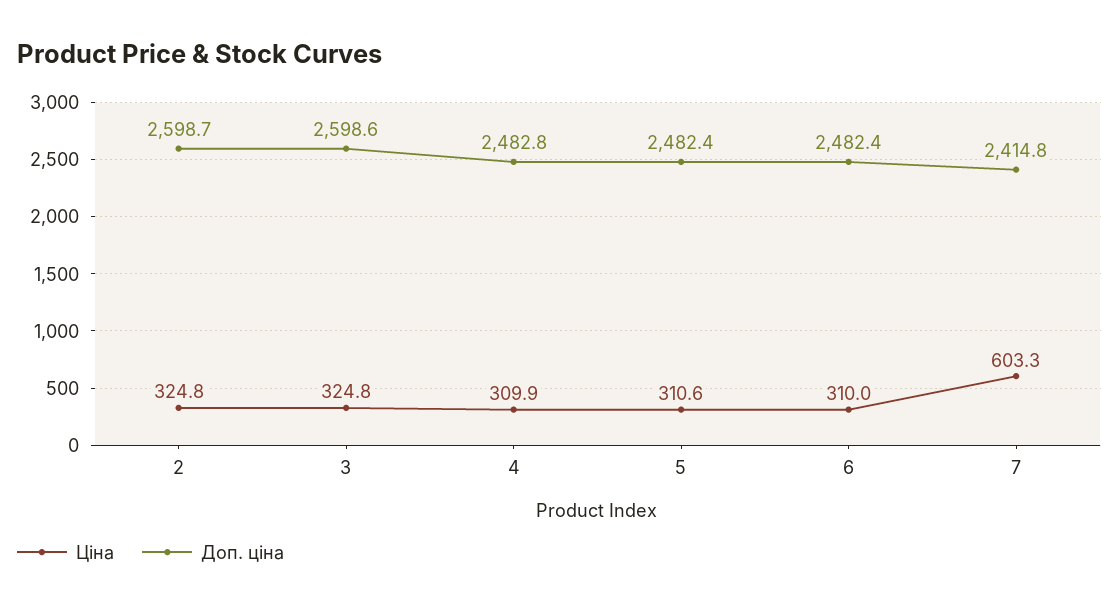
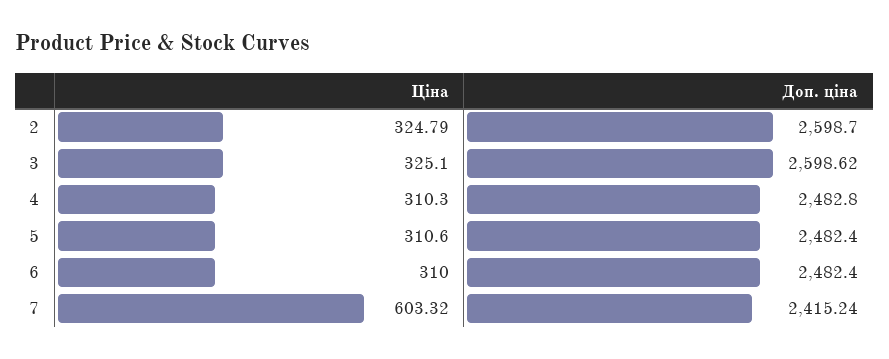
Ціна, 3: 324.8 -> 325.1
Ціна, 4: 309.9 -> 310.3
Доп. ціна, 7: 2414.8 -> 2415.24

